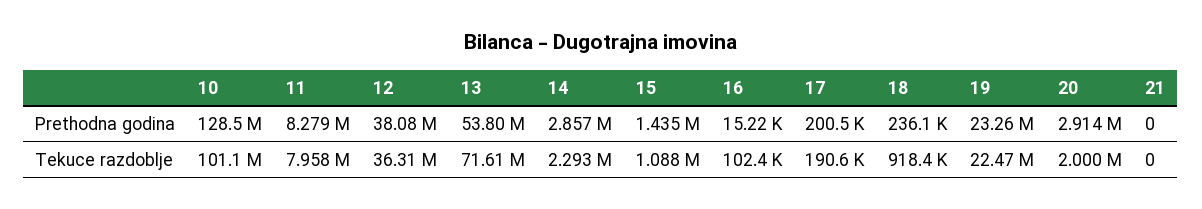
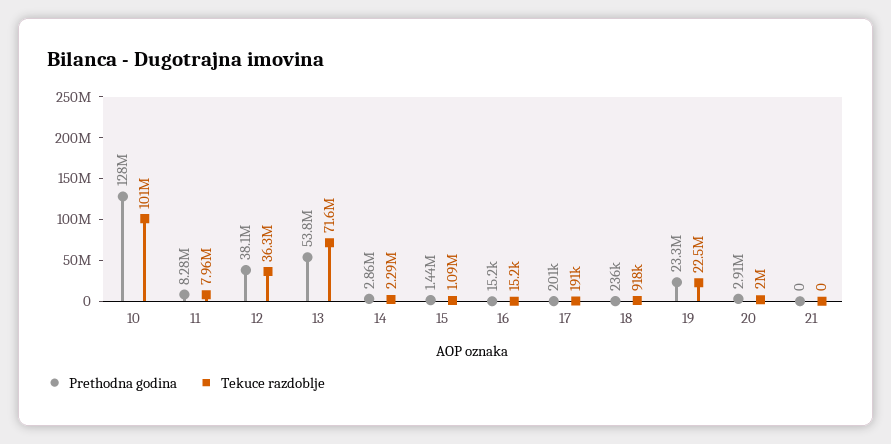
Tekuce razdoblje, 16: 102400 -> 15200

